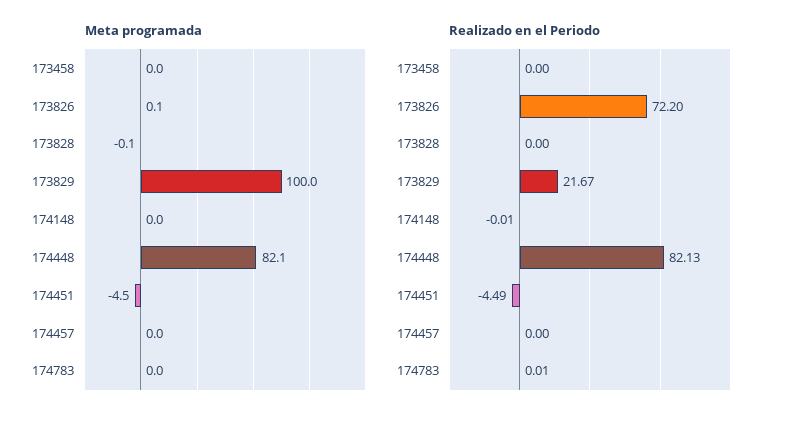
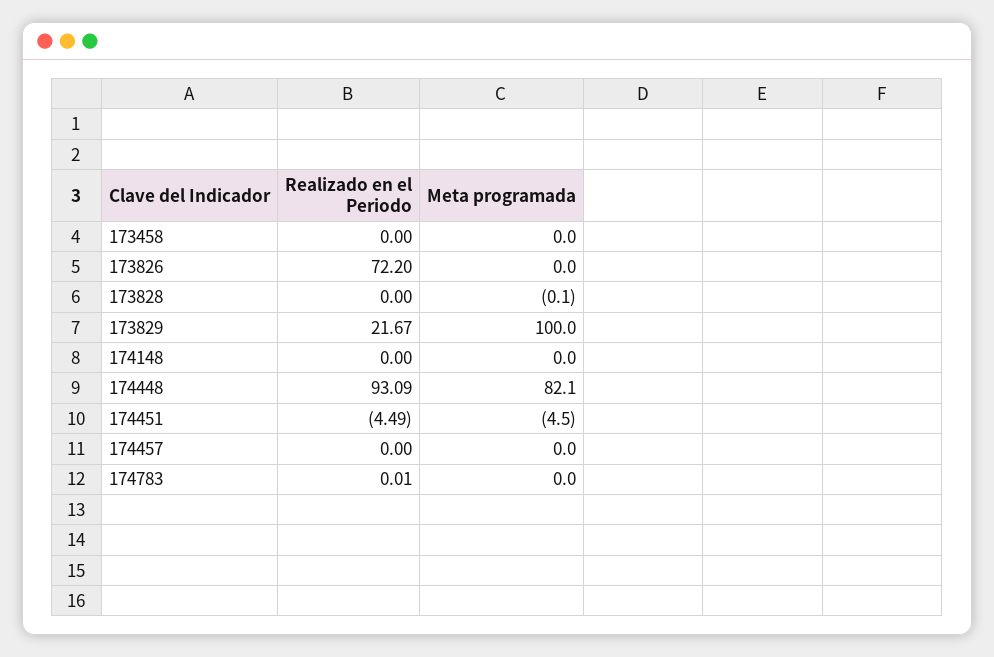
Meta programada, 173826: 0.1 -> 0
Realizado en el Periodo, 174148: -0.01 -> 0
Realizado en el Periodo, 174448: 82.13 -> 93.09

